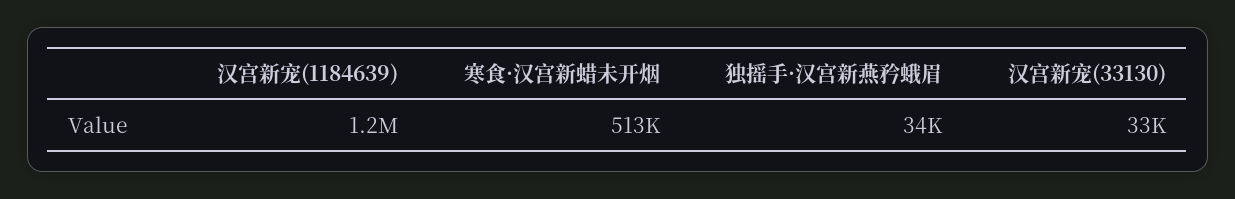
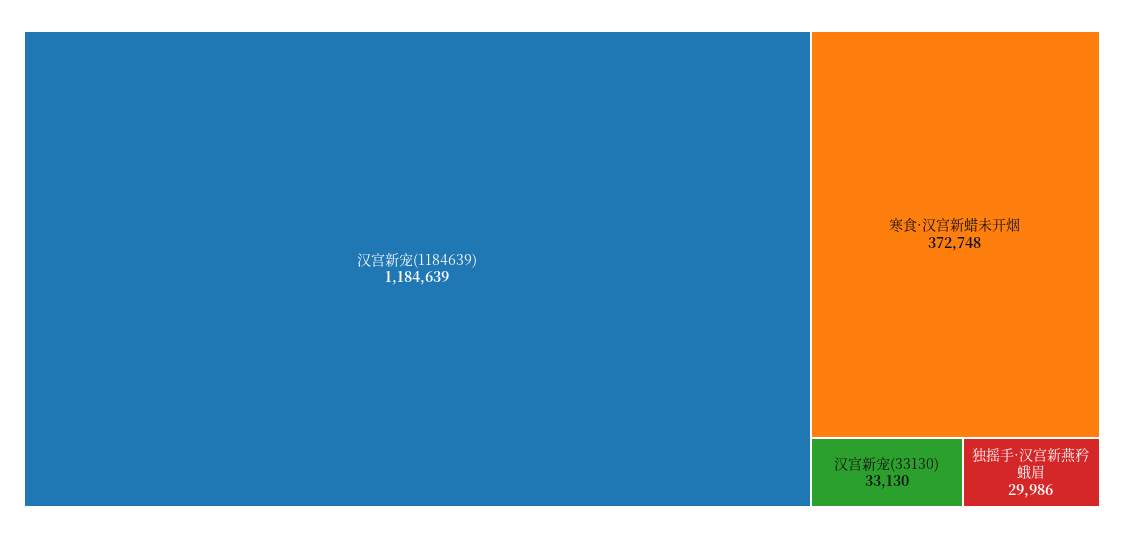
寒食·汉宫新蜡未开烟: 513000 -> 372748
独摇手·汉宫新燕矜蛾眉: 34000 -> 29986

